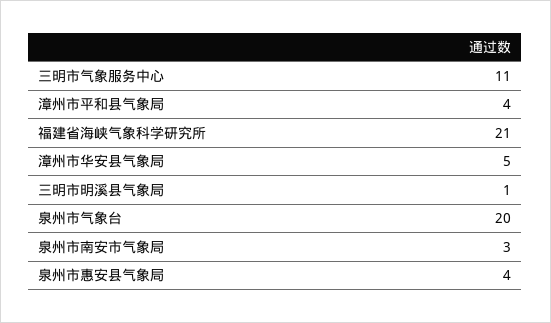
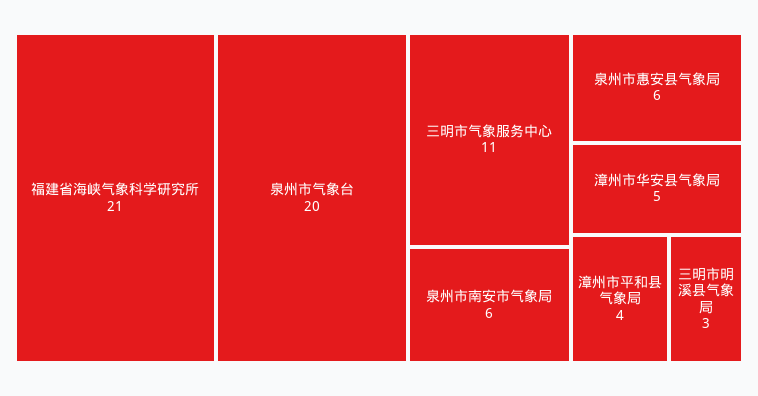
三明市明溪县气象局: 1 -> 3
泉州市南安市气象局: 3 -> 6
泉州市惠安县气象局: 4 -> 6

